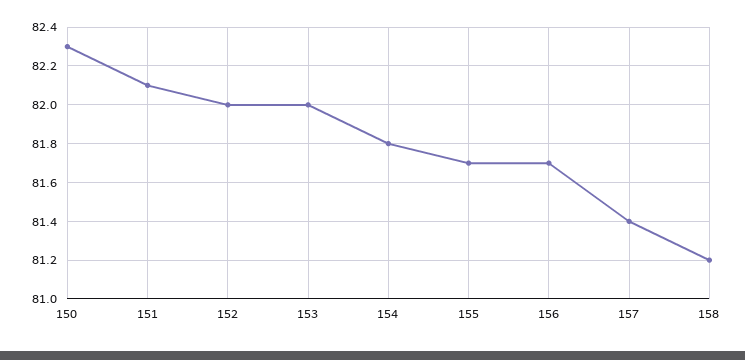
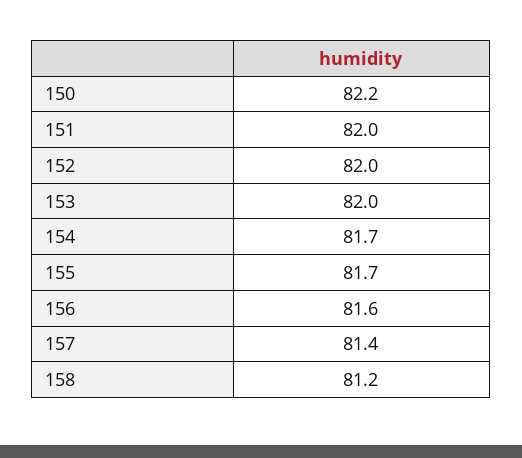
150: 82.3 -> 82.2
151: 82.1 -> 82
154: 81.8 -> 81.7
156: 81.7 -> 81.6

